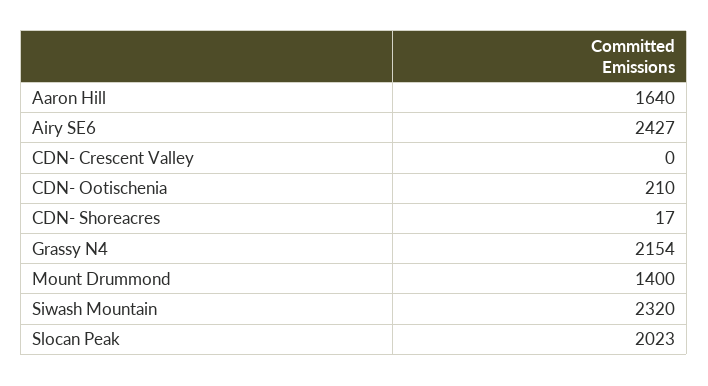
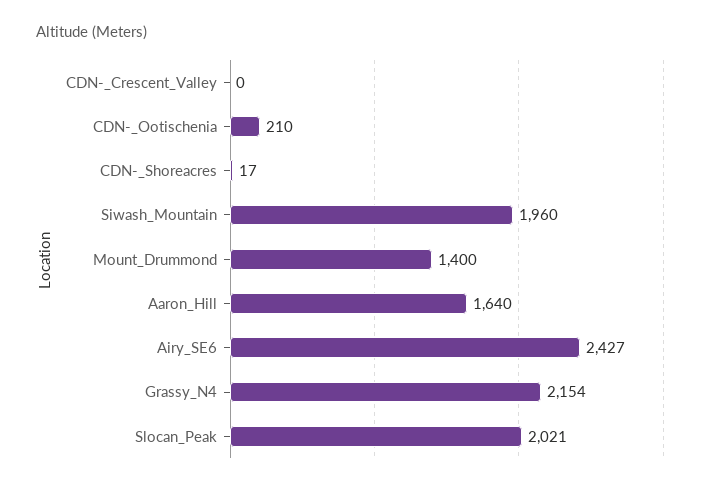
Siwash Mountain: 2320 -> 1960
Slocan Peak: 2023 -> 2021

